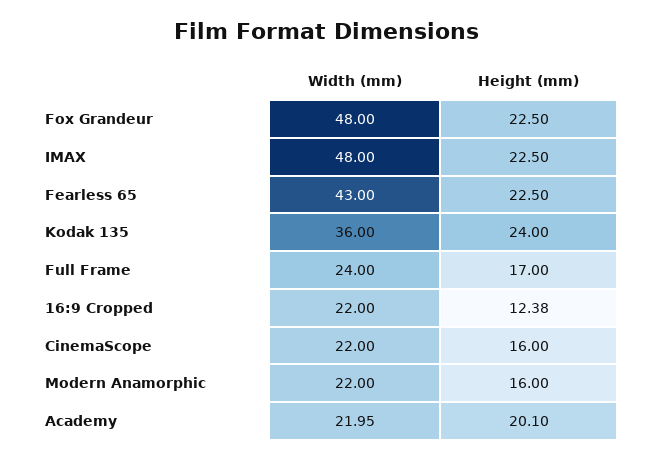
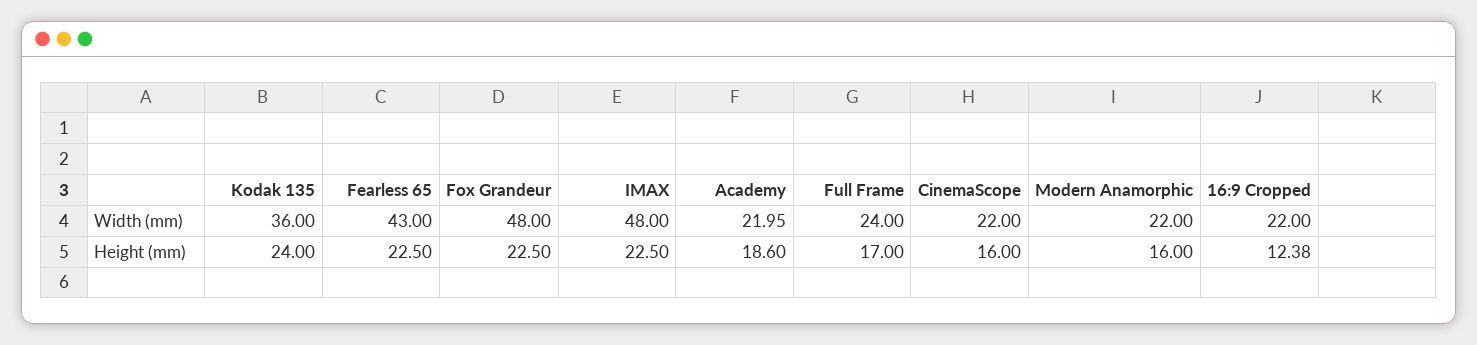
Height (mm), Academy: 20.1 -> 18.6

